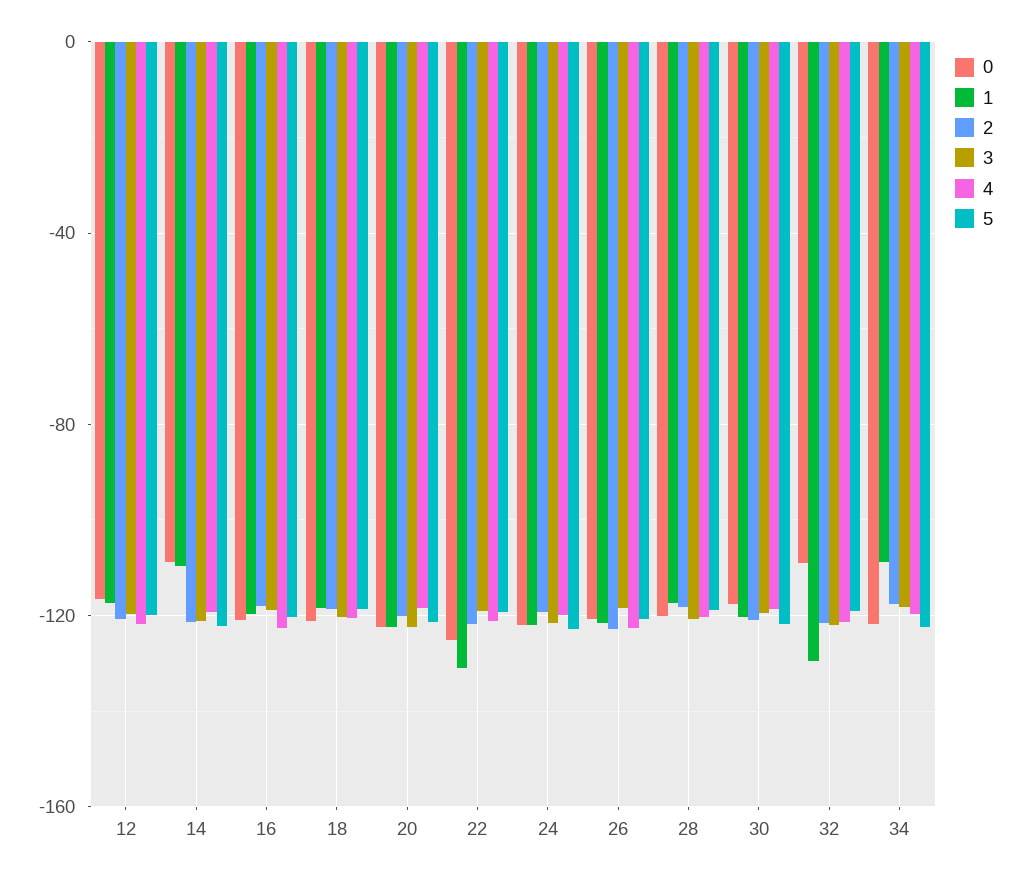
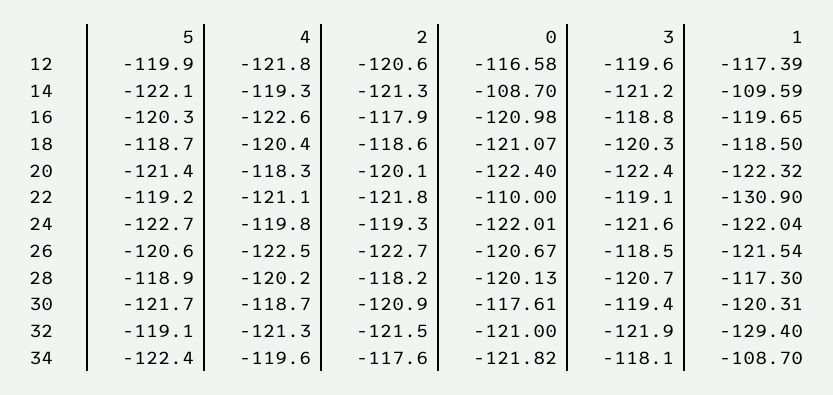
0, 22: -125 -> -110
0, 32: -110 -> -121

